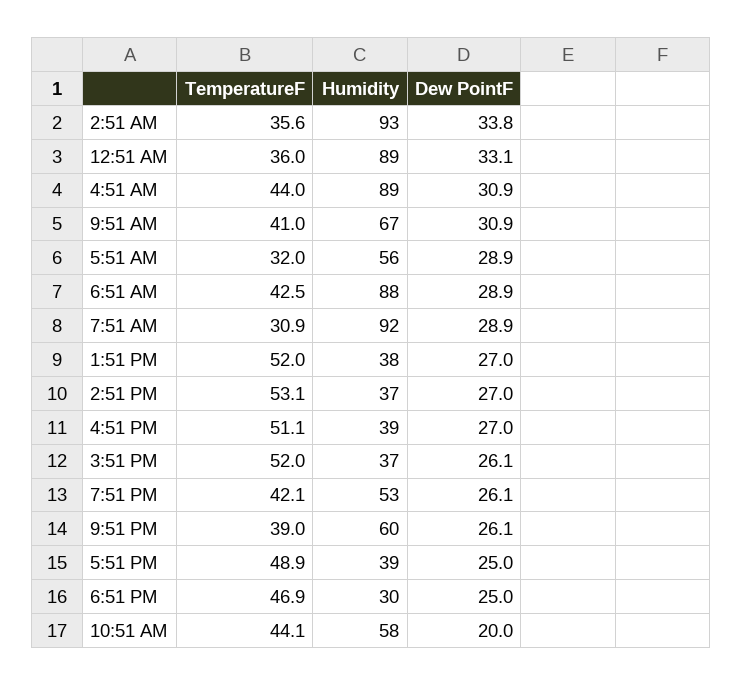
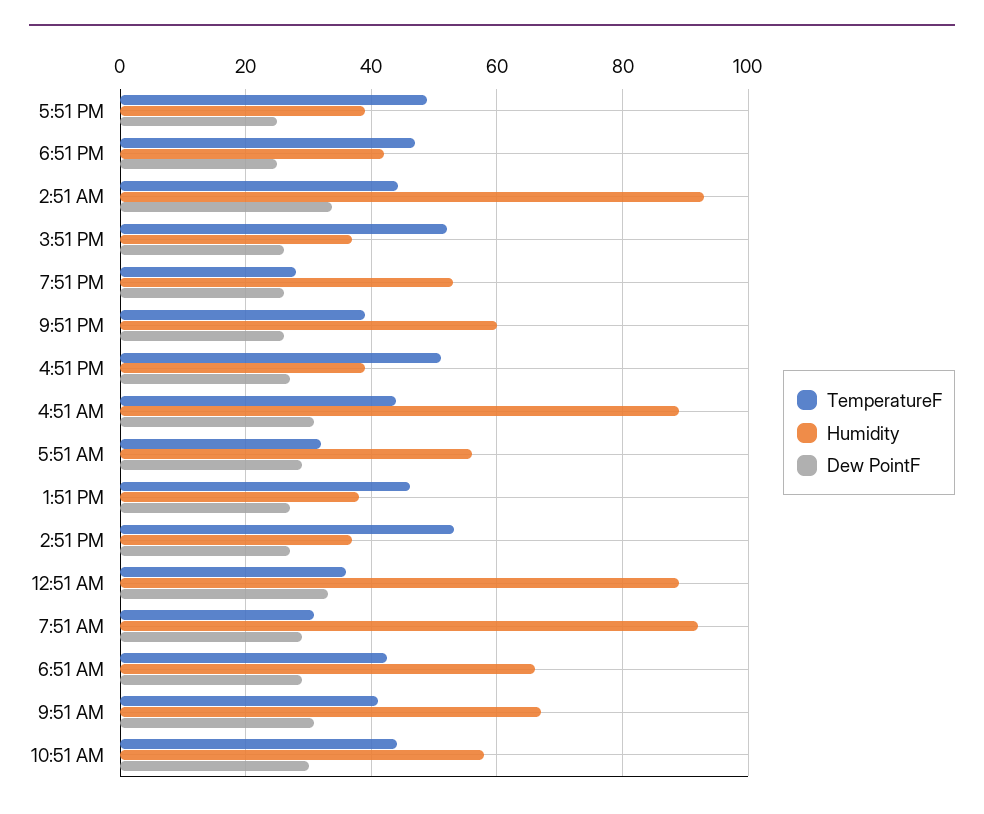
TemperatureF, 2:51 AM: 35.6 -> 44
Humidity, 6:51 AM: 88 -> 66
TemperatureF, 1:51 PM: 52 -> 46
TemperatureF, 7:51 PM: 42.1 -> 28
Humidity, 6:51 PM: 30 -> 42
Dew PointF, 10:51 AM: 20 -> 30

